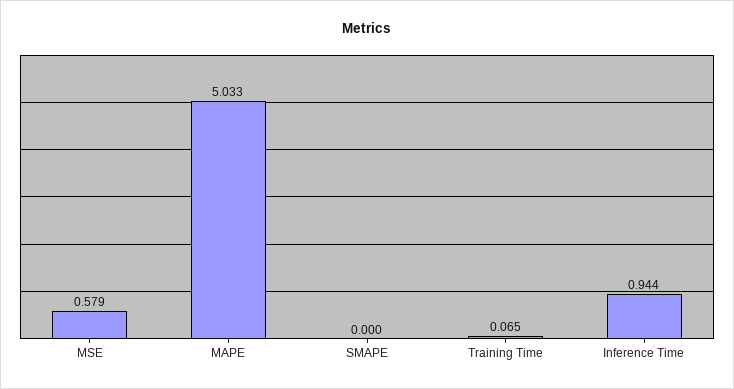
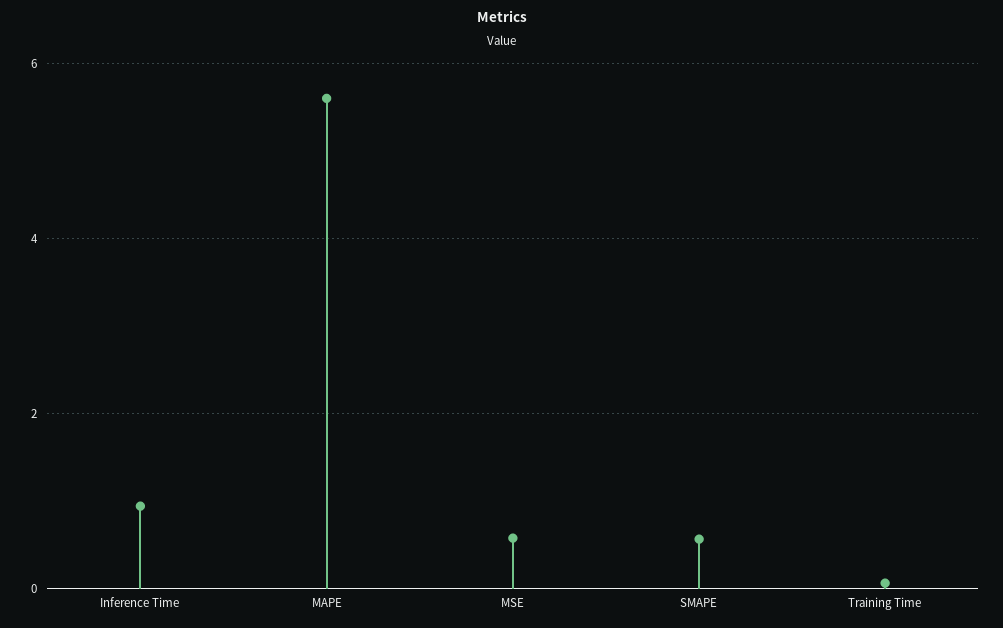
MAPE: 5.033 -> 5.6
SMAPE: 0 -> 0.6

